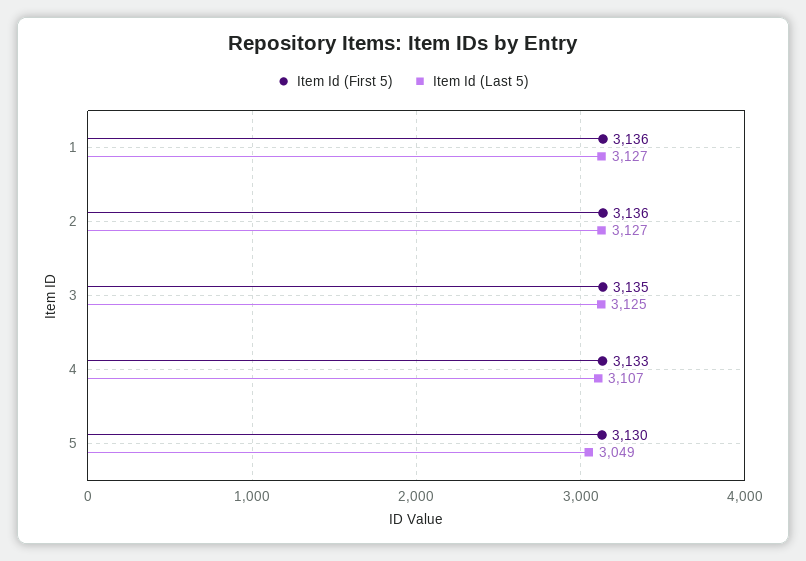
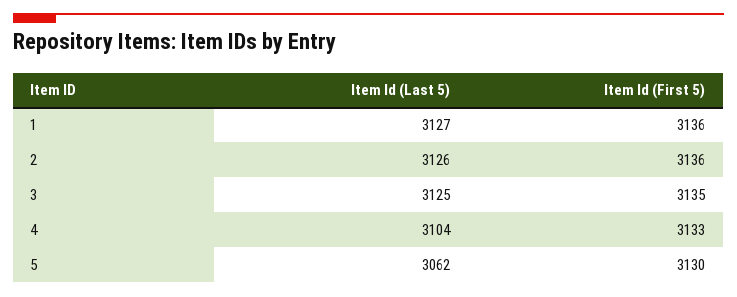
Item Id (Last 5), 2: 3127 -> 3126
Item Id (Last 5), 4: 3107 -> 3104
Item Id (Last 5), 5: 3049 -> 3062

